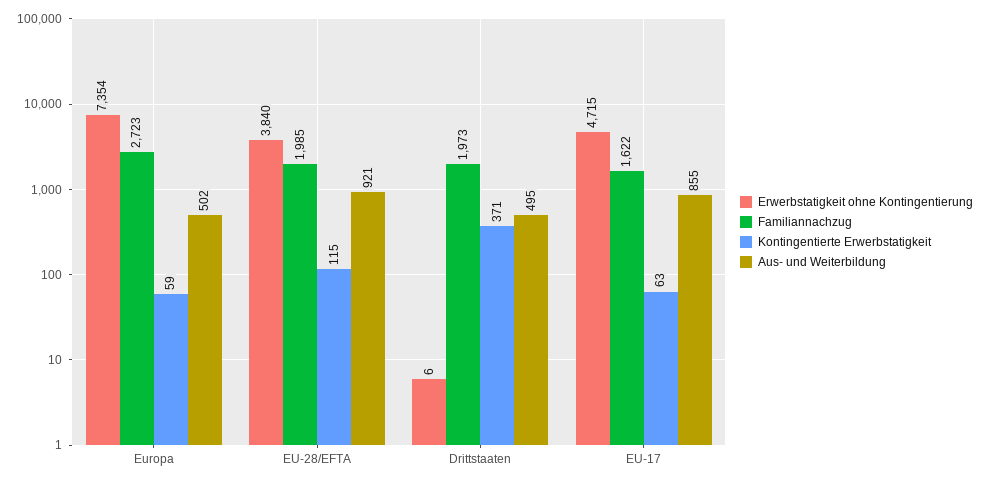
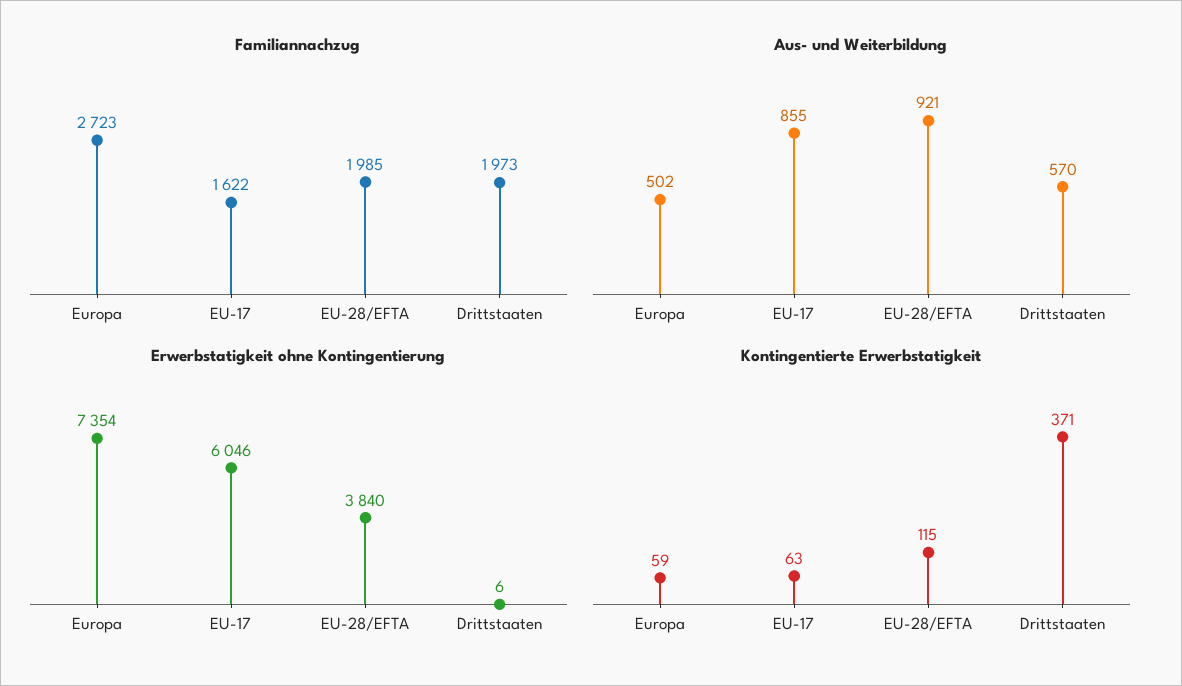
Aus- und Weiterbildung, Drittstaaten: 495 -> 570
Erwerbstatigkeit ohne Kontingentierung, EU-17: 4715 -> 6046

